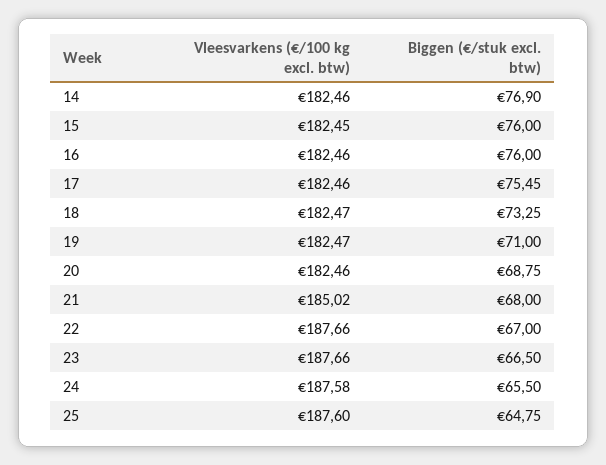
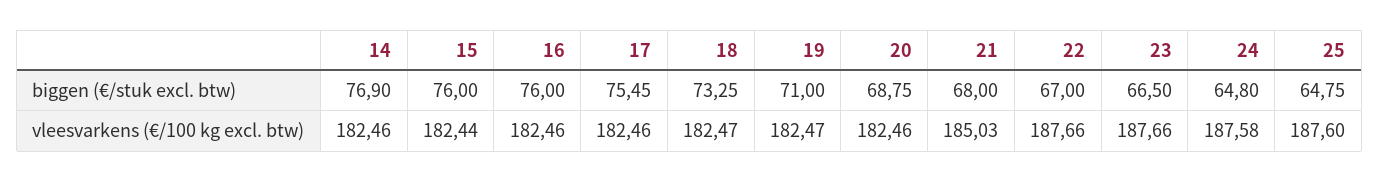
Vleesvarkens (€/100 kg excl. btw), 15: 182.45 -> 182.44
Vleesvarkens (€/100 kg excl. btw), 21: 185.02 -> 185.03
Biggen (€/stuk excl. btw), 24: 65.5 -> 64.8

